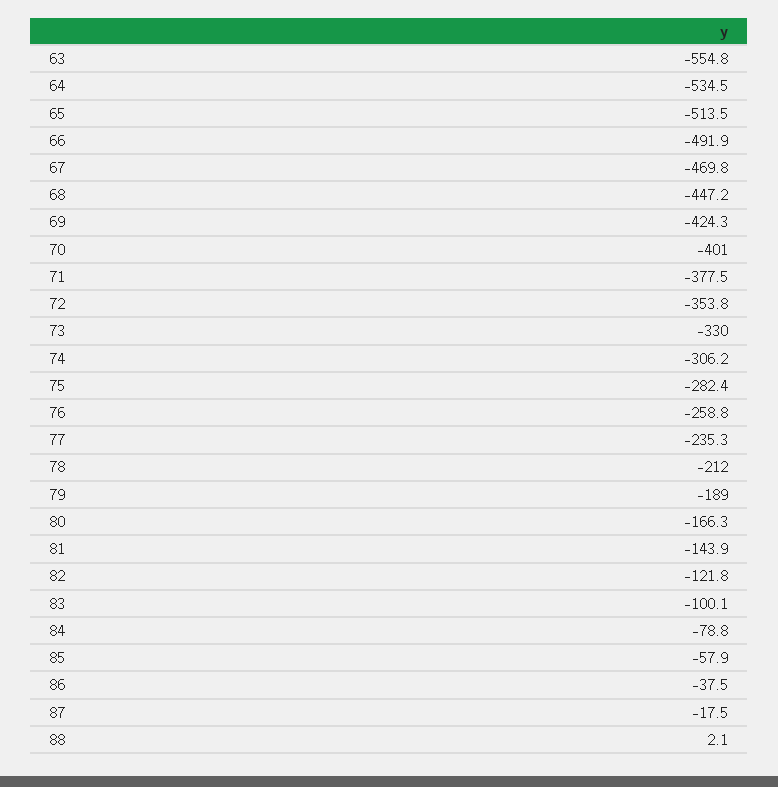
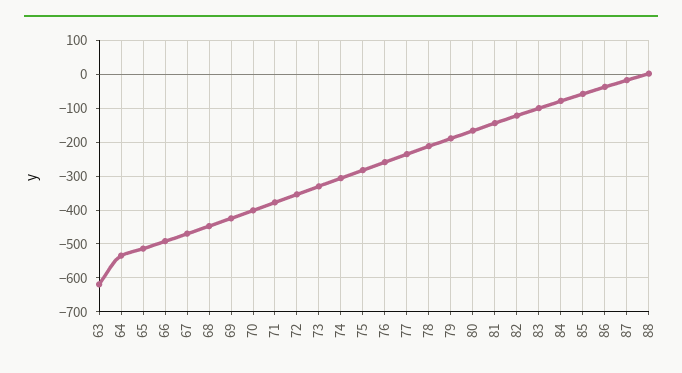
63: -554.8 -> -620

